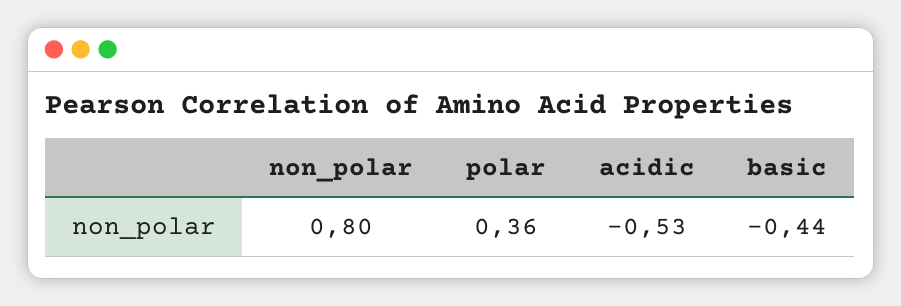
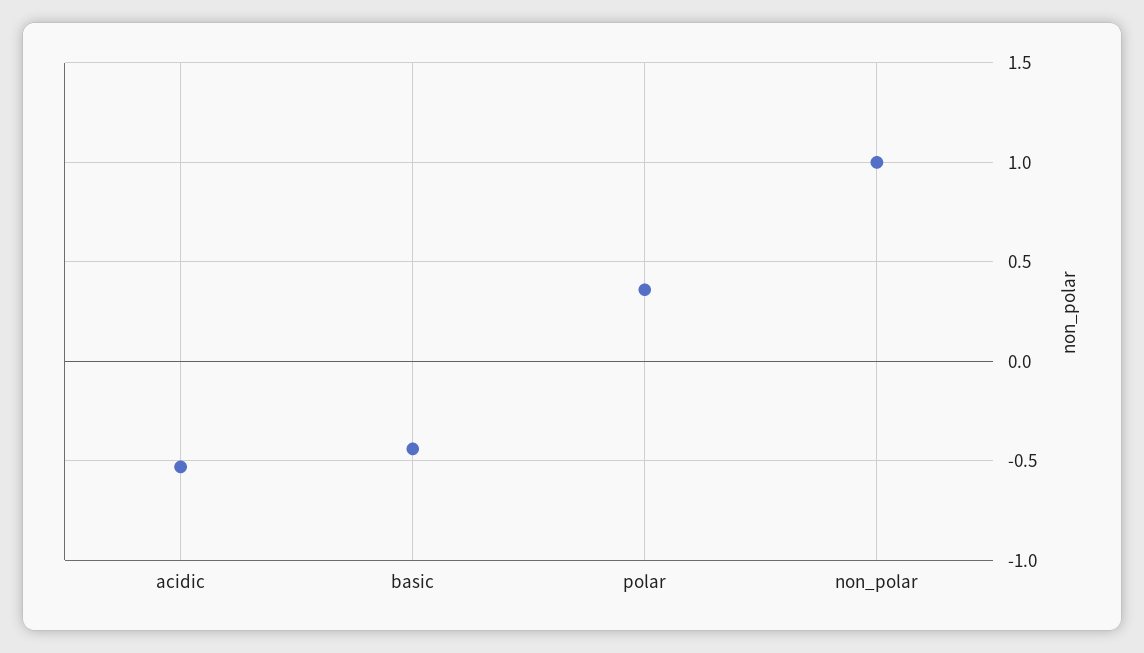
non_polar: 0.8 -> 1

